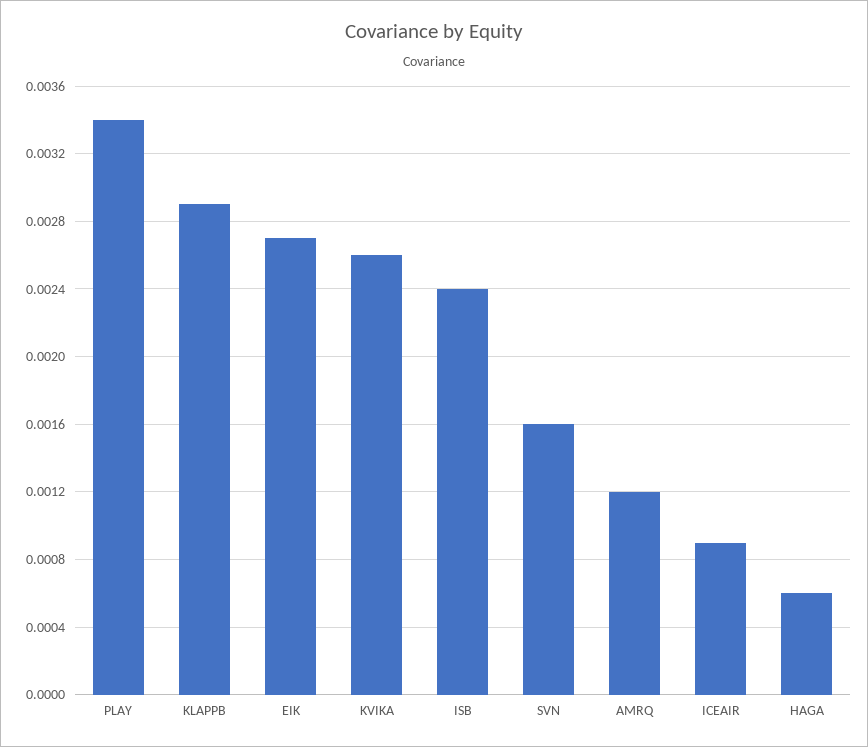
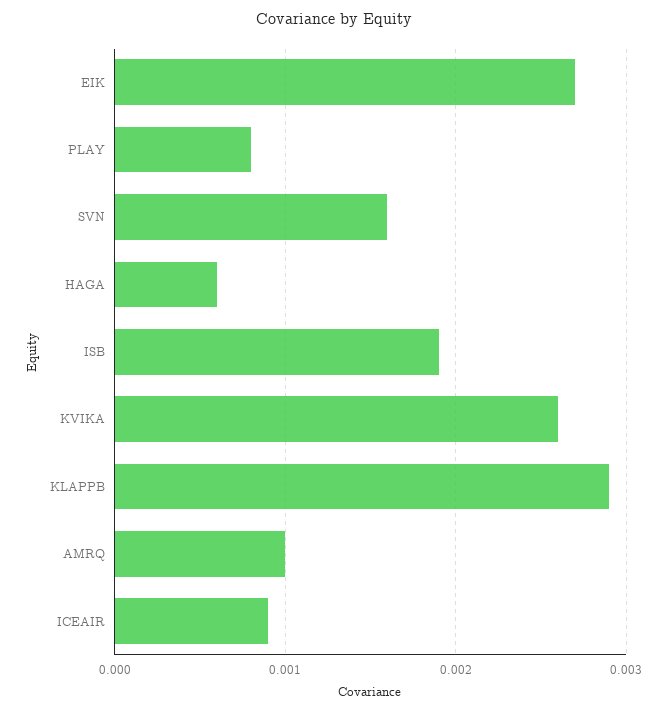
PLAY: 0.0034 -> 0.0008
ISB: 0.0024 -> 0.0019
AMRQ: 0.0012 -> 0.001

